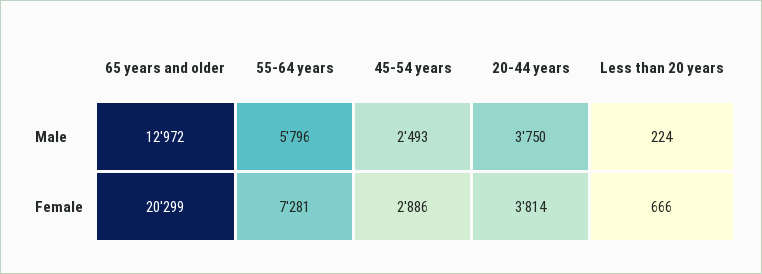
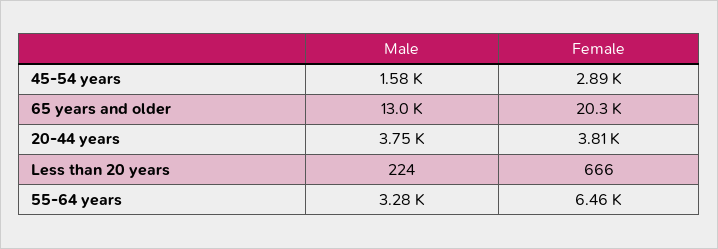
55-64 years, Male: 5796 -> 3280
45-54 years, Male: 2493 -> 1580
55-64 years, Female: 7281 -> 6460

